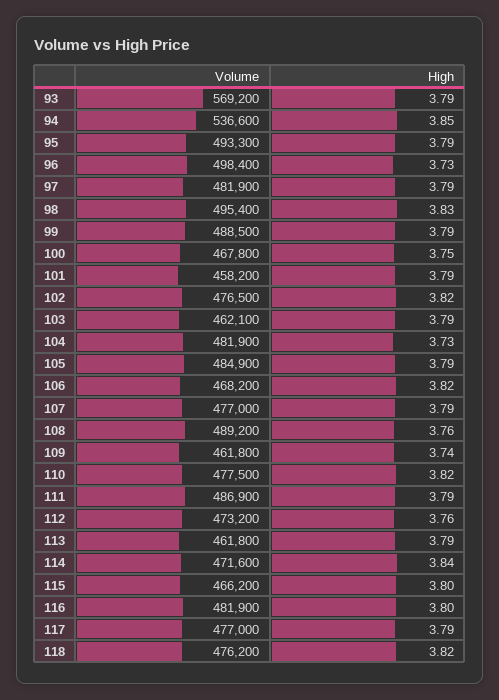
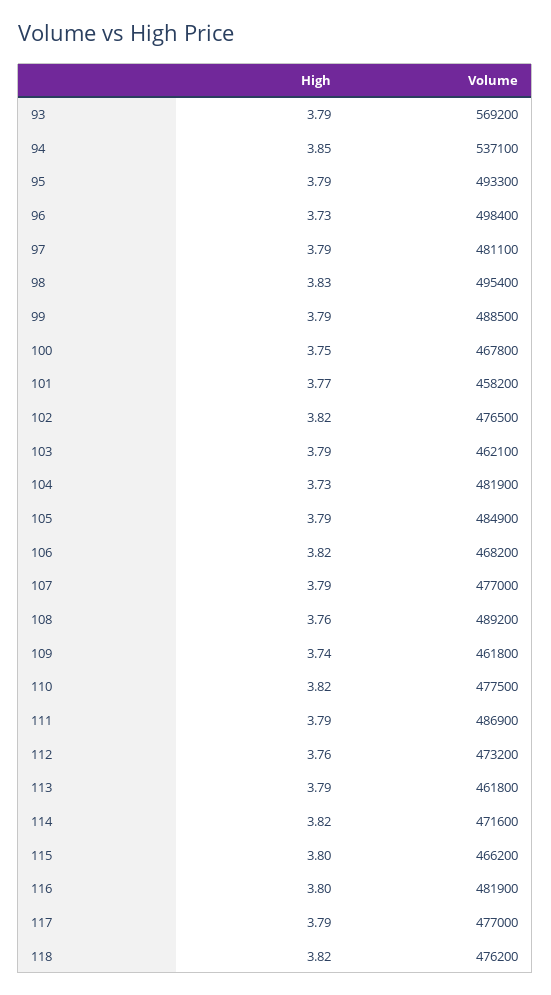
Volume, 94: 536600 -> 537100
Volume, 97: 481900 -> 481100
High, 101: 3.79 -> 3.77
High, 114: 3.84 -> 3.82

